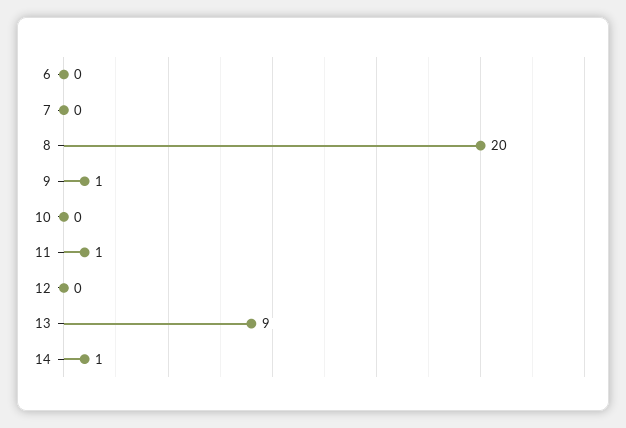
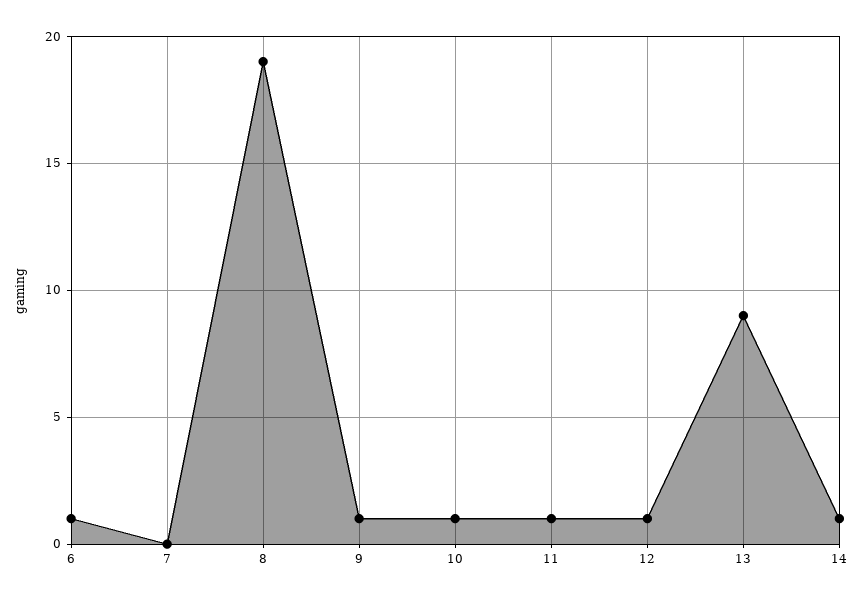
6: 0 -> 1
8: 20 -> 19
10: 0 -> 1
12: 0 -> 1

